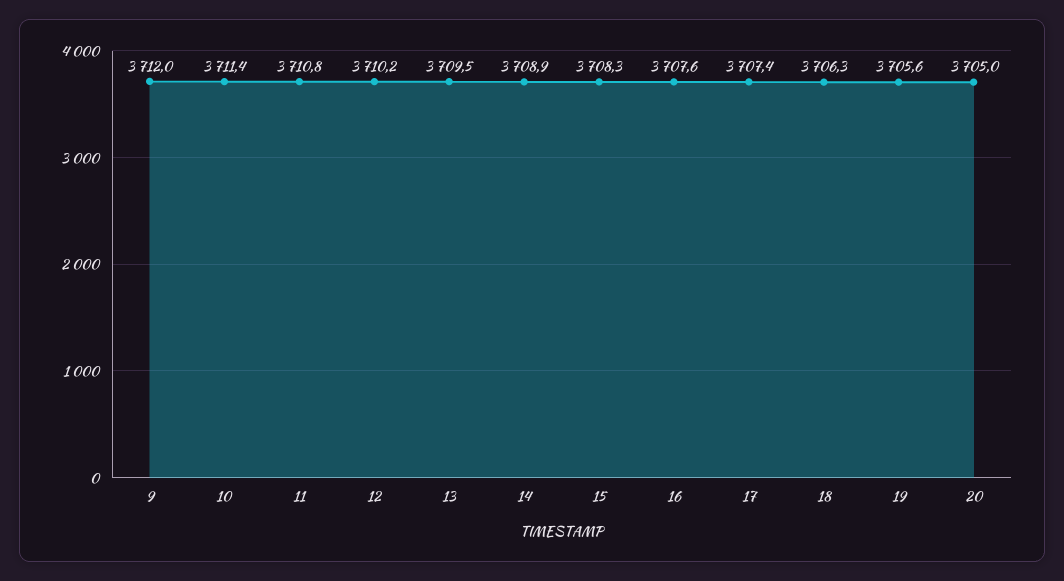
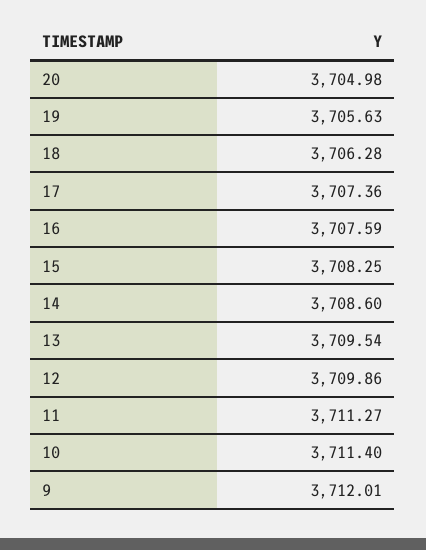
11: 3710.8 -> 3711.27
12: 3710.2 -> 3709.86
14: 3708.9 -> 3708.6

